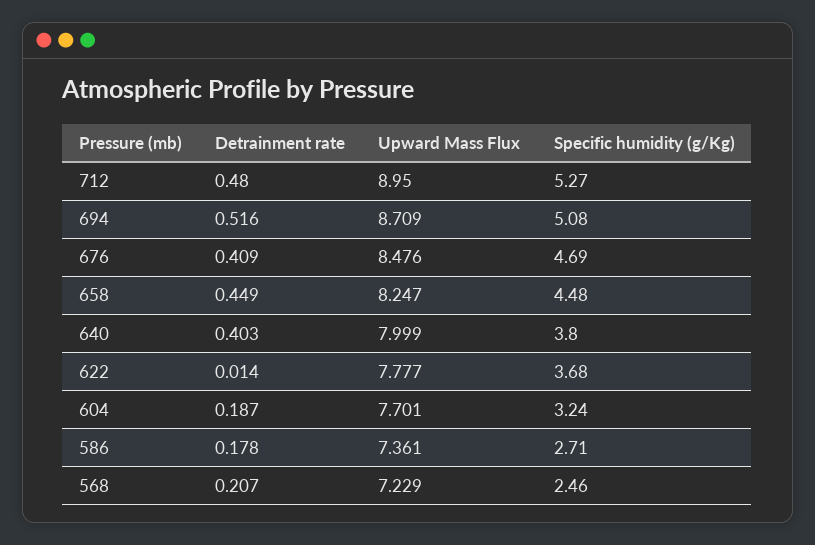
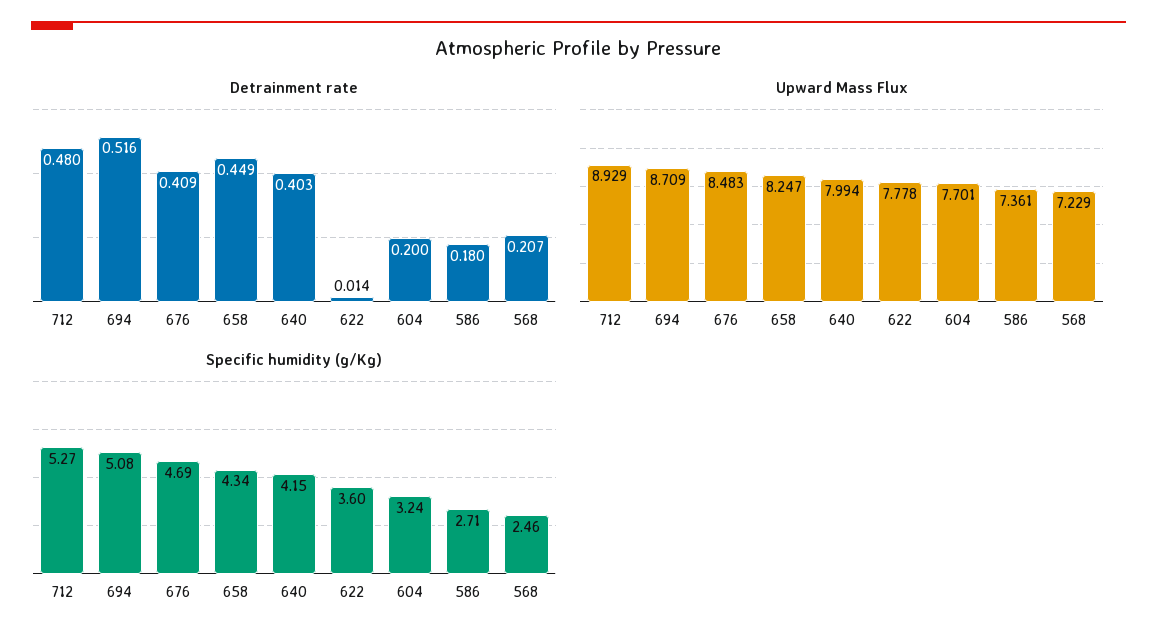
Upward Mass Flux, 712: 8.95 -> 8.929
Upward Mass Flux, 676: 8.476 -> 8.483
Specific humidity (g/Kg), 658: 4.48 -> 4.34
Upward Mass Flux, 640: 7.999 -> 7.994
Specific humidity (g/Kg), 640: 3.8 -> 4.15
Upward Mass Flux, 622: 7.777 -> 7.778
Specific humidity (g/Kg), 622: 3.68 -> 3.6
Detrainment rate, 604: 0.187 -> 0.2
Detrainment rate, 586: 0.178 -> 0.18

